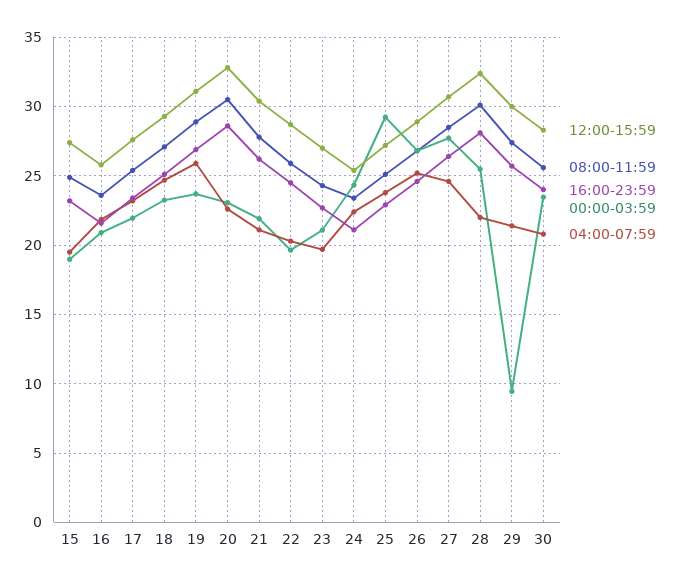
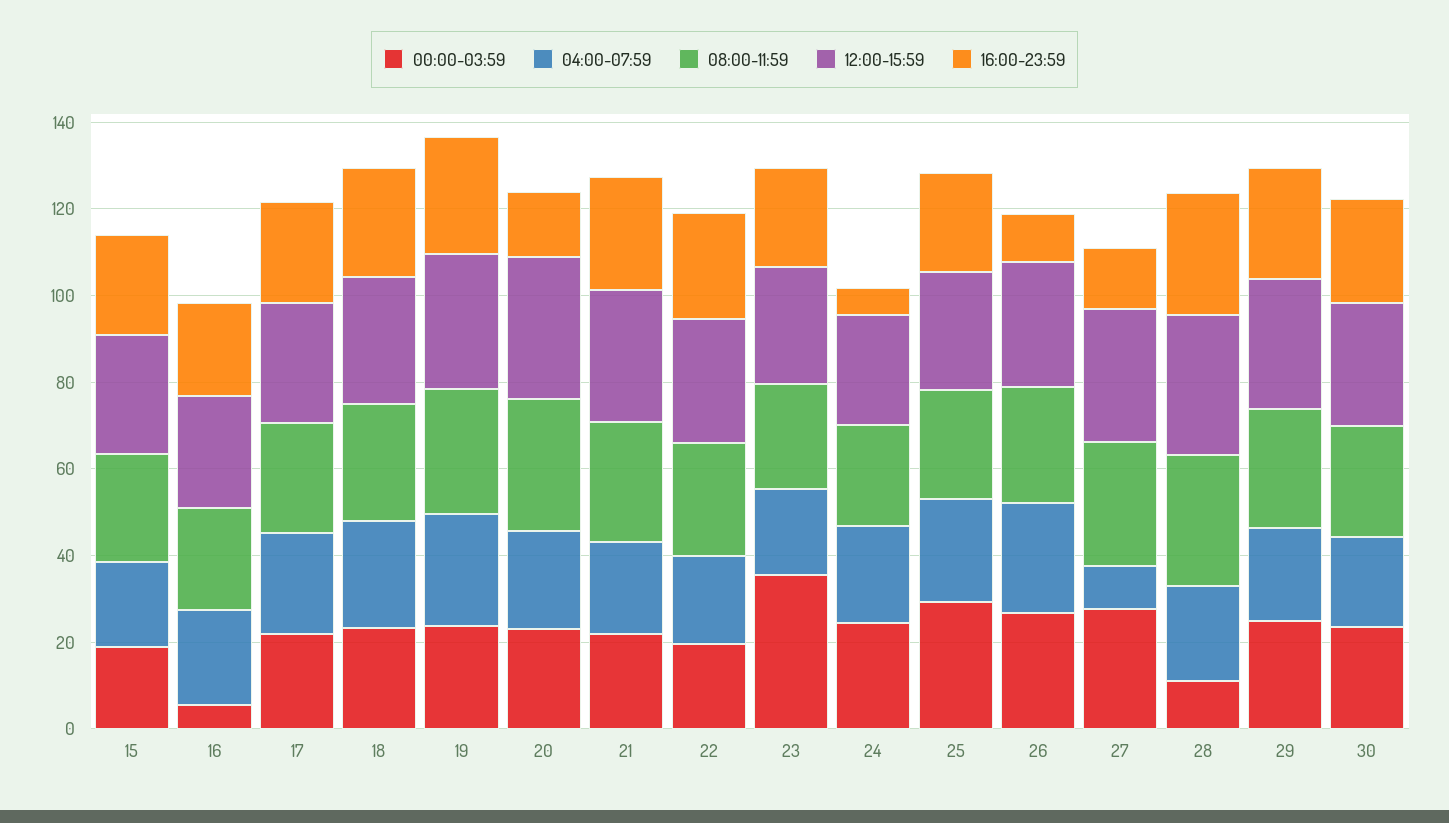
00:00-03:59, 16: 21 -> 5
16:00-23:59, 20: 28.5 -> 15
00:00-03:59, 23: 21 -> 35
16:00-23:59, 24: 21 -> 5
16:00-23:59, 26: 24.5 -> 10
16:00-23:59, 27: 26.5 -> 15
04:00-07:59, 27: 24.5 -> 10
00:00-03:59, 28: 25.5 -> 10
00:00-03:59, 29: 9.5 -> 25

